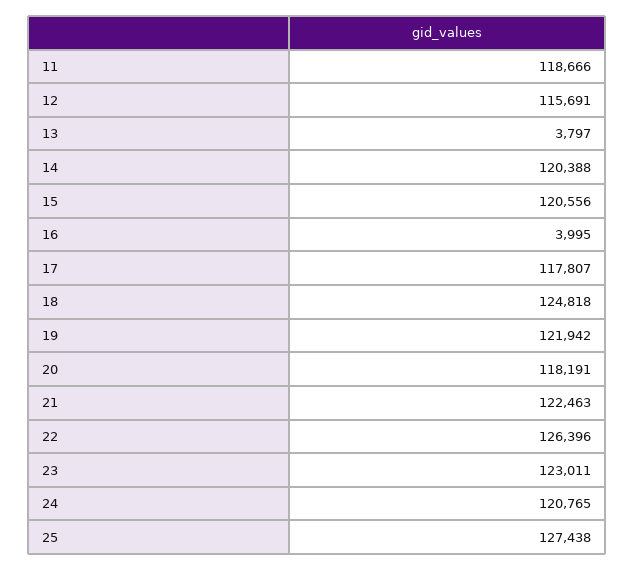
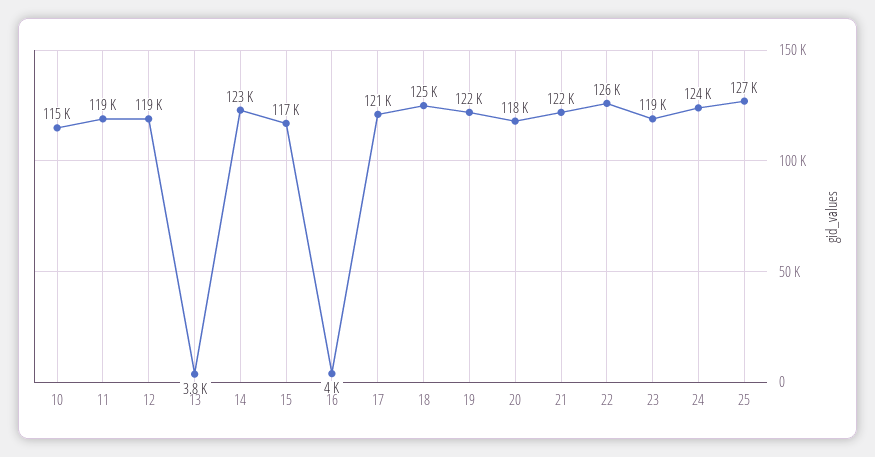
12: 115691 -> 119000
14: 120388 -> 123000
15: 120556 -> 117000
17: 117807 -> 121000
23: 123011 -> 119000
24: 120765 -> 124000
10: none -> 115000

